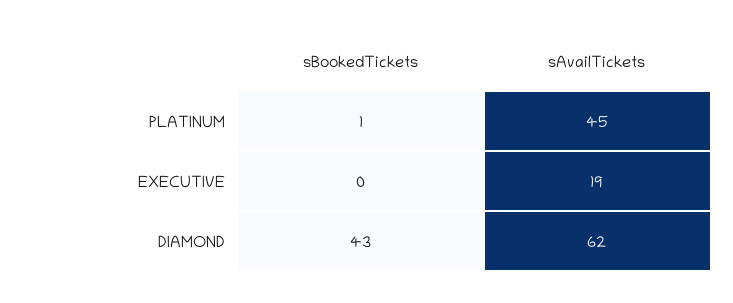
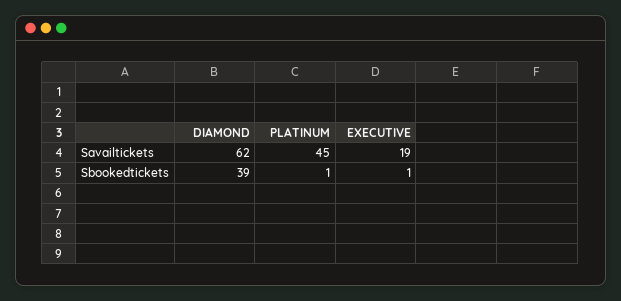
sBookedTickets, EXECUTIVE: 0 -> 1
sBookedTickets, DIAMOND: 43 -> 39

